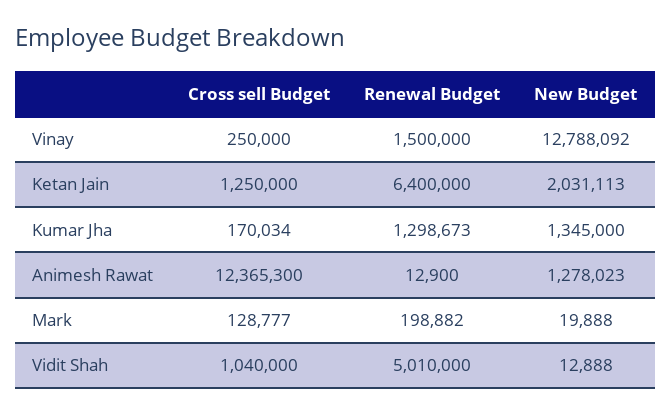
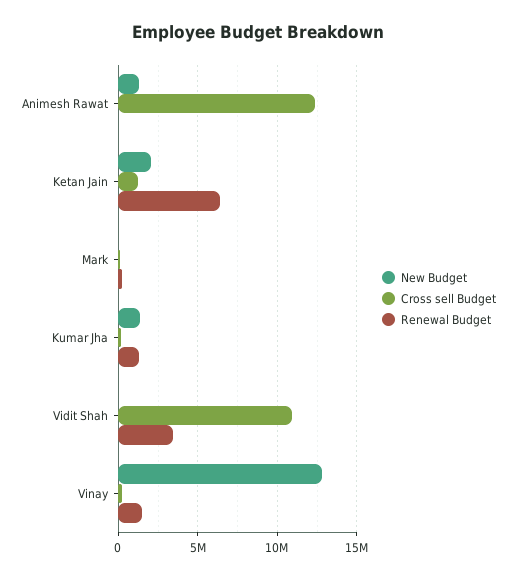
Cross sell Budget, Vidit Shah: 1040000 -> 11000000
Renewal Budget, Vidit Shah: 5010000 -> 3500000

